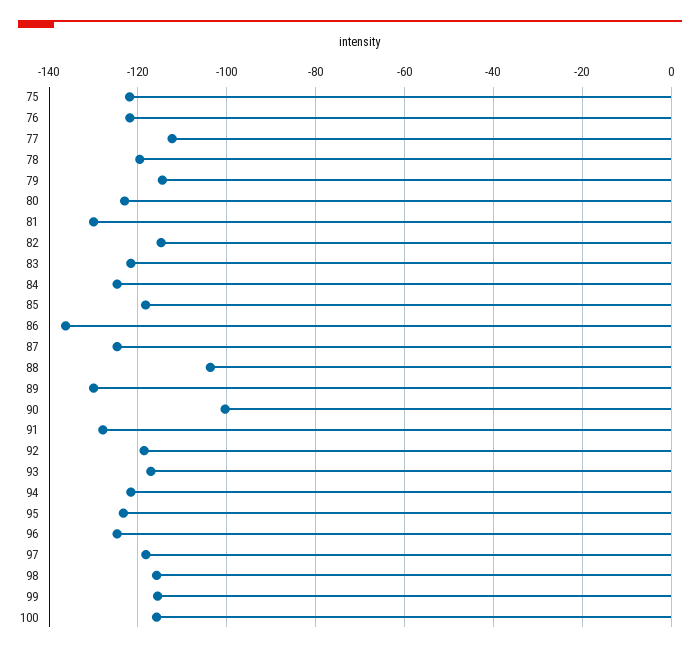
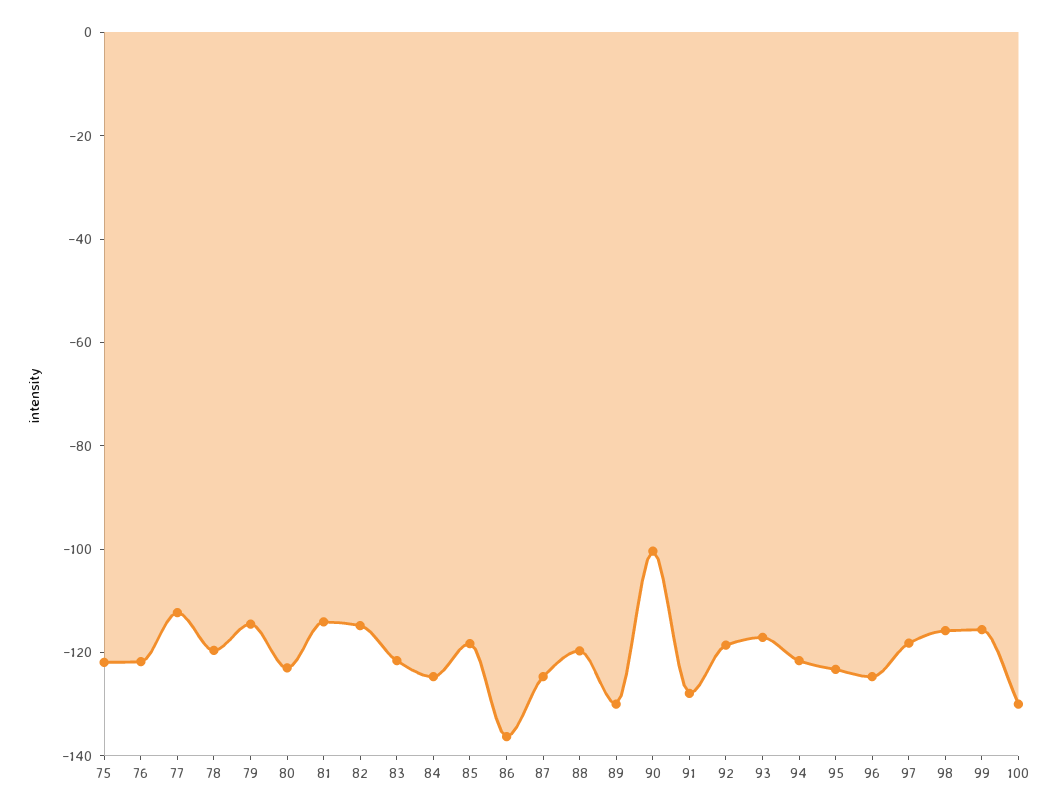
81: -130 -> -115
88: -104 -> -120
100: -116 -> -130

